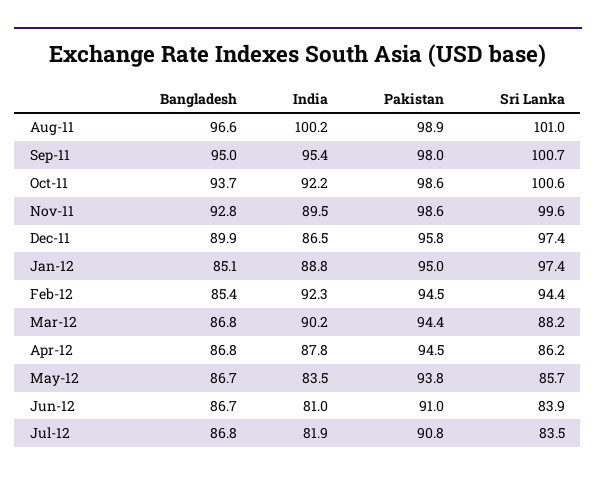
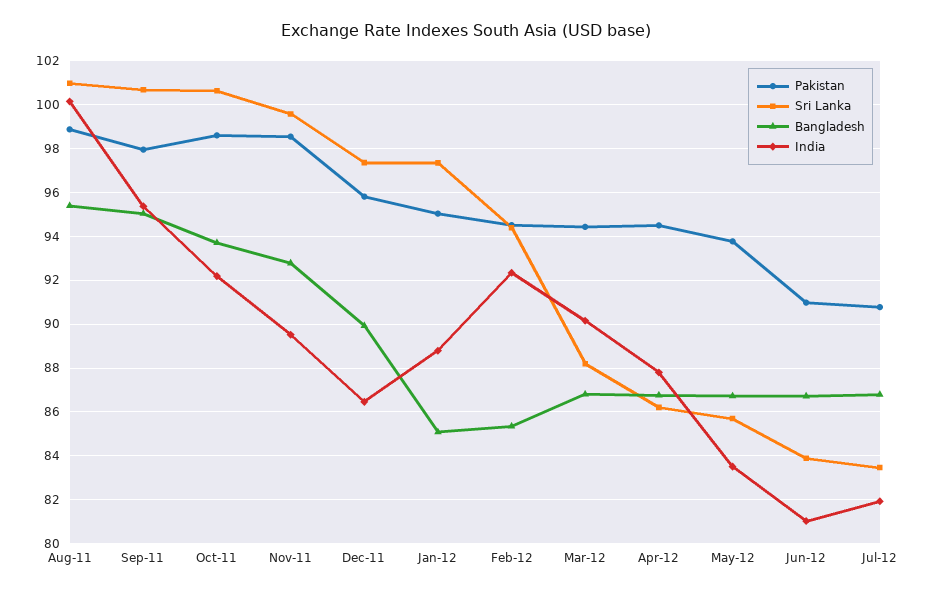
Bangladesh, Aug-11: 96.6 -> 95.5

